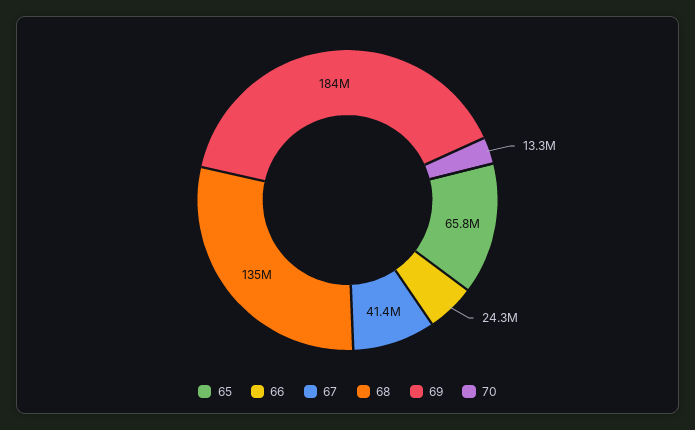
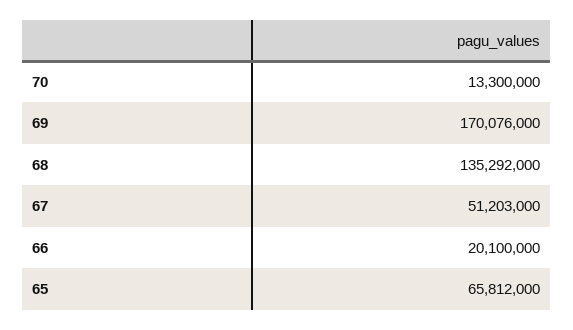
66: 24300000 -> 20100000
67: 41400000 -> 51203000
69: 184000000 -> 170076000

